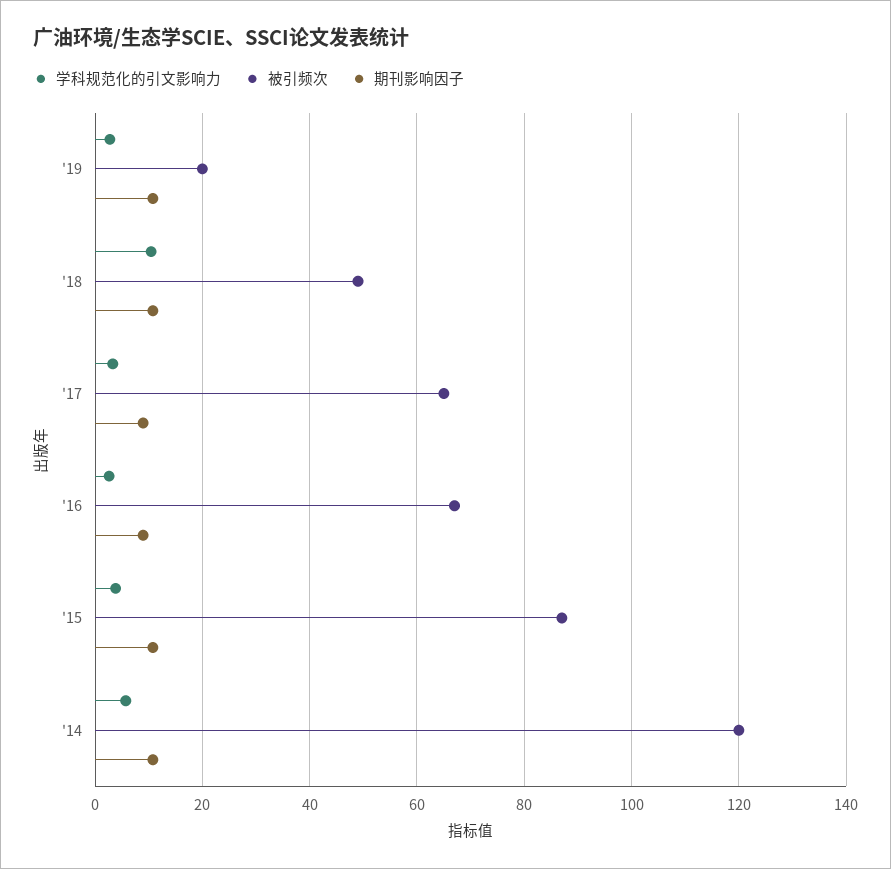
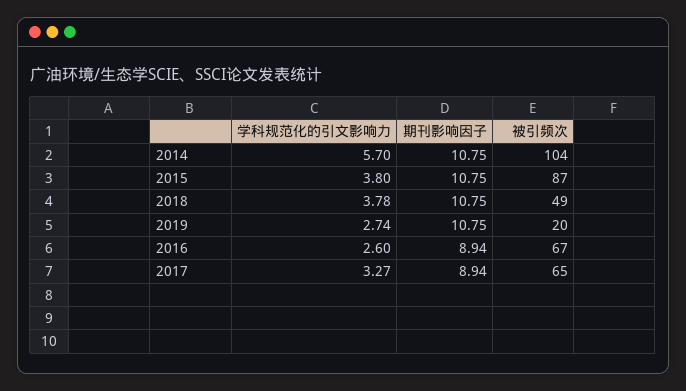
学科规范化的引文影响力, '18: 10 -> 3.78
被引频次, '14: 120 -> 104

